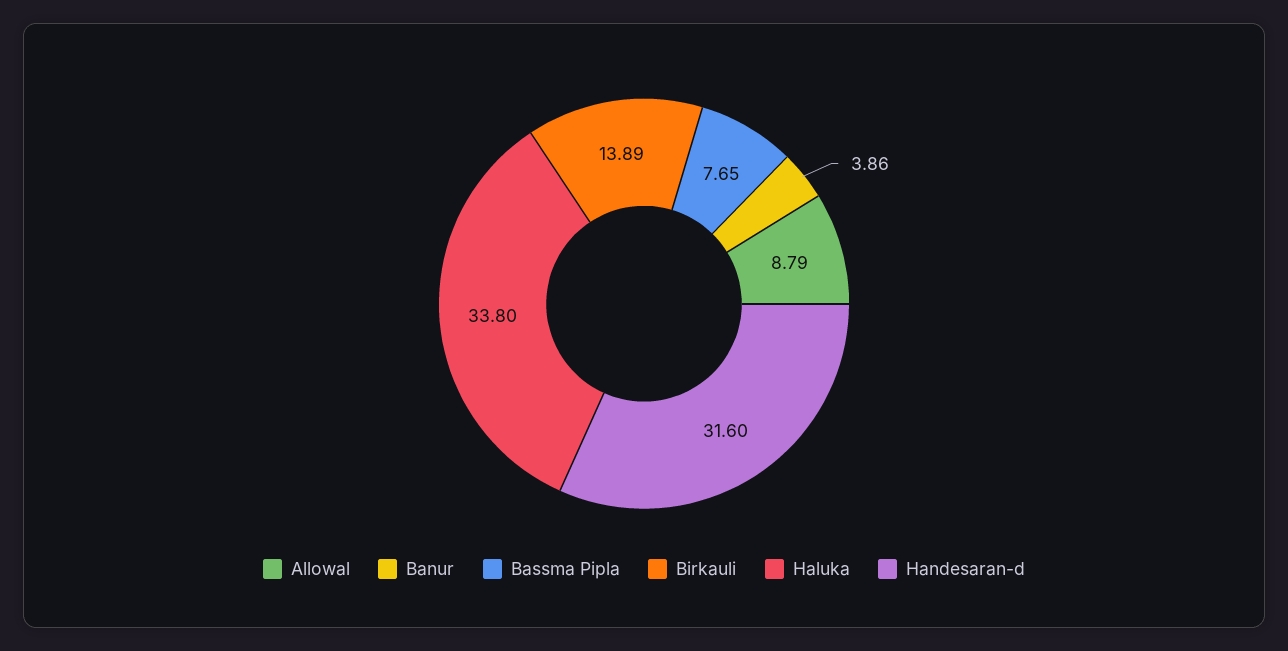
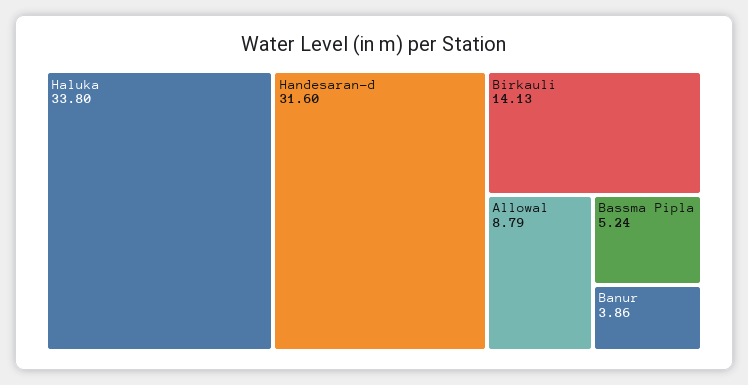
Bassma Pipla: 7.65 -> 5.24
Birkauli: 13.89 -> 14.13

